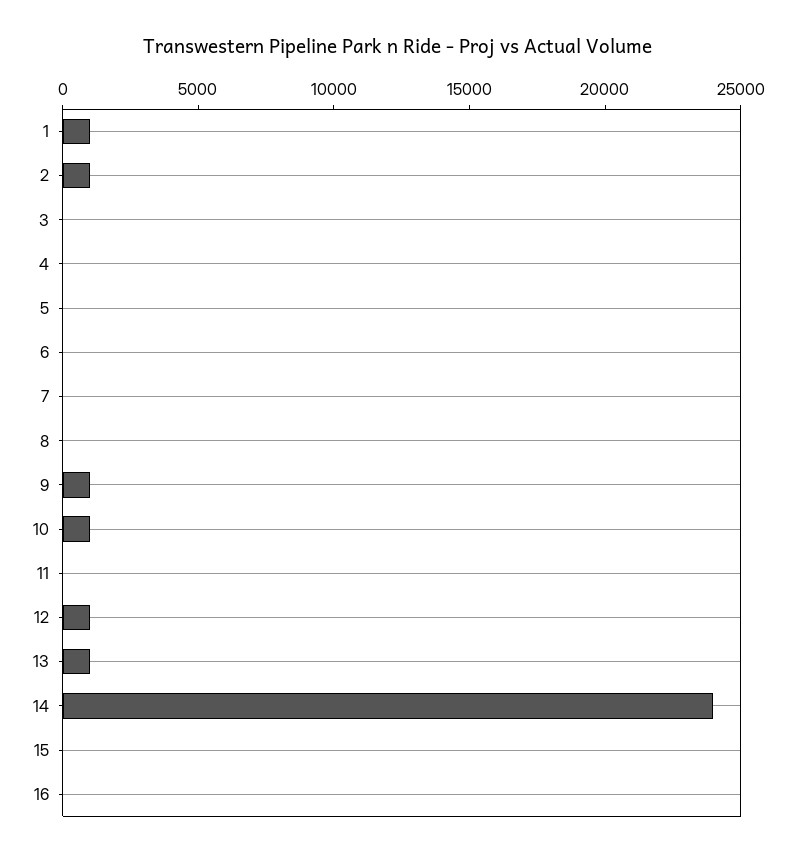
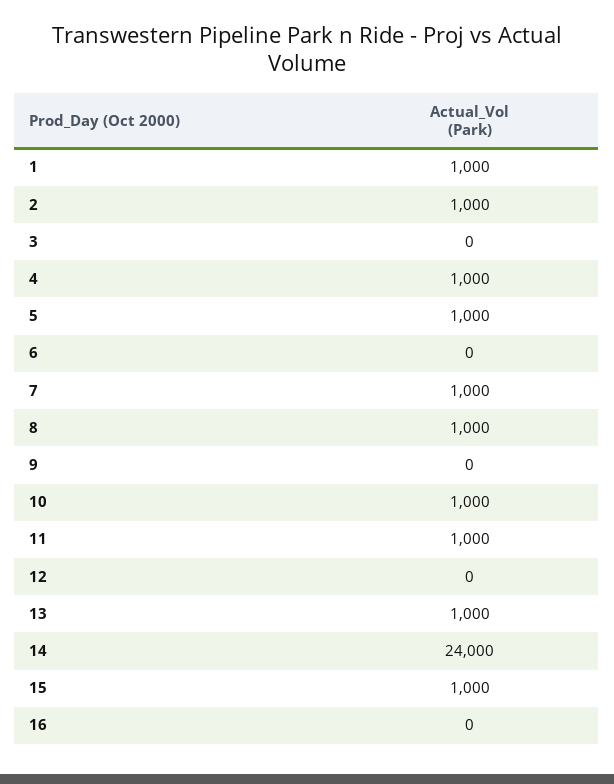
4: 0 -> 1000
5: 0 -> 1000
7: 0 -> 1000
8: 0 -> 1000
9: 1000 -> 0
11: 0 -> 1000
12: 1000 -> 0
15: 0 -> 1000

